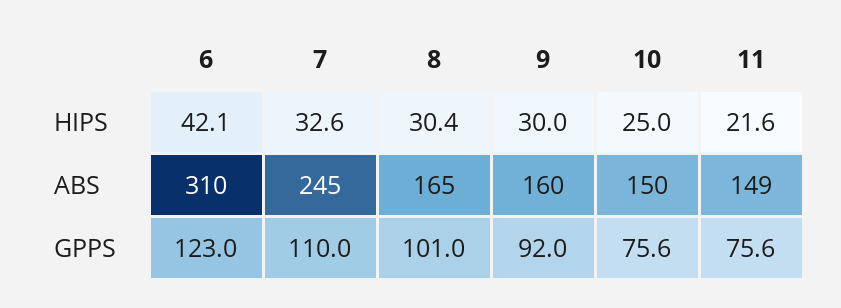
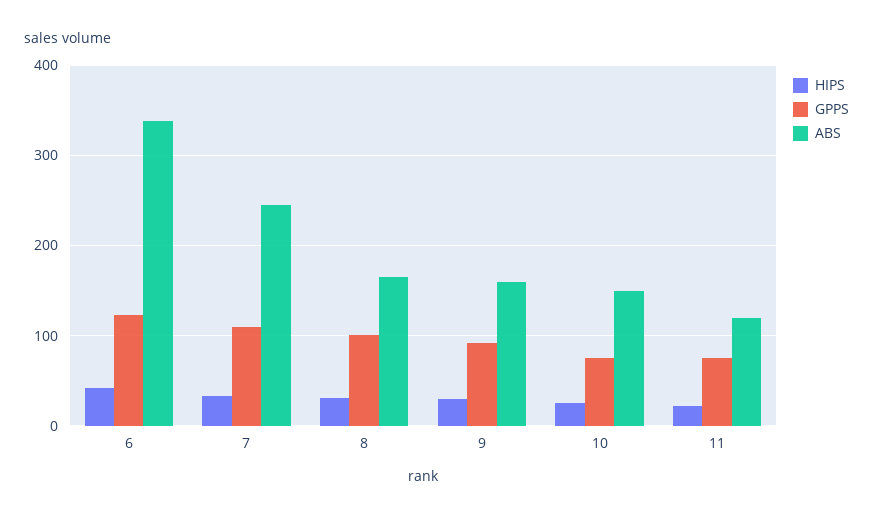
ABS, 6: 310 -> 340
ABS, 11: 149 -> 120

